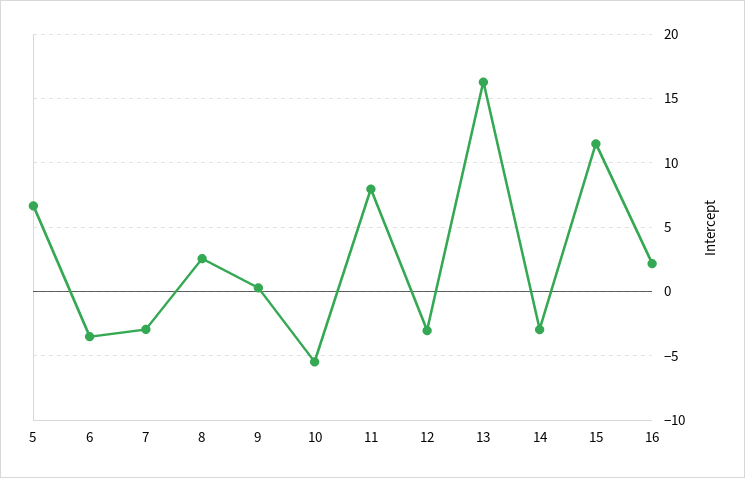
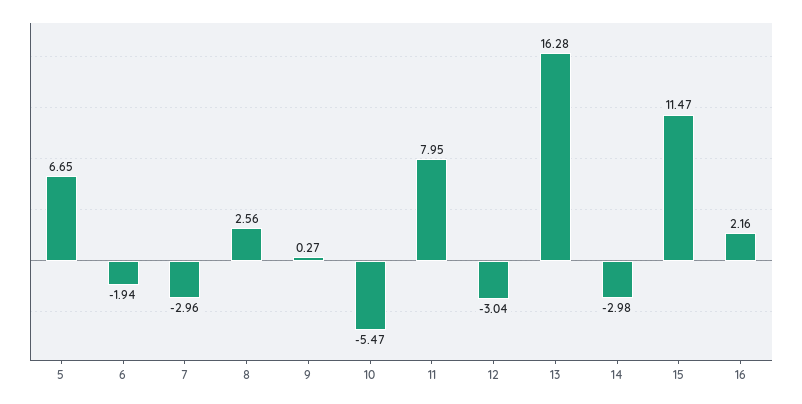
6: -3.5 -> -1.94

